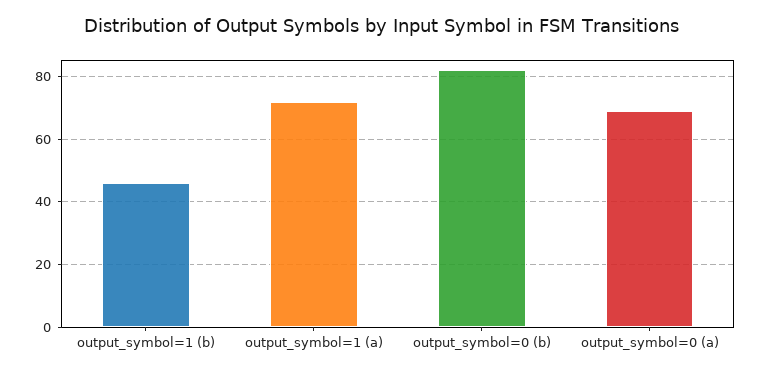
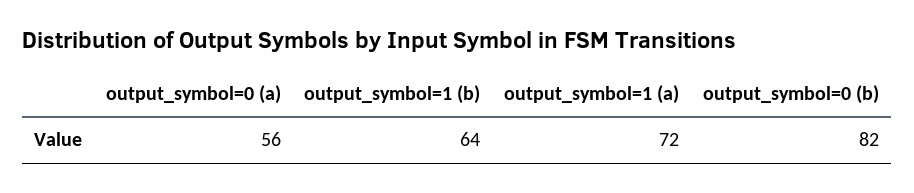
output_symbol=1 (b): 45 -> 64
output_symbol=0 (a): 70 -> 56

